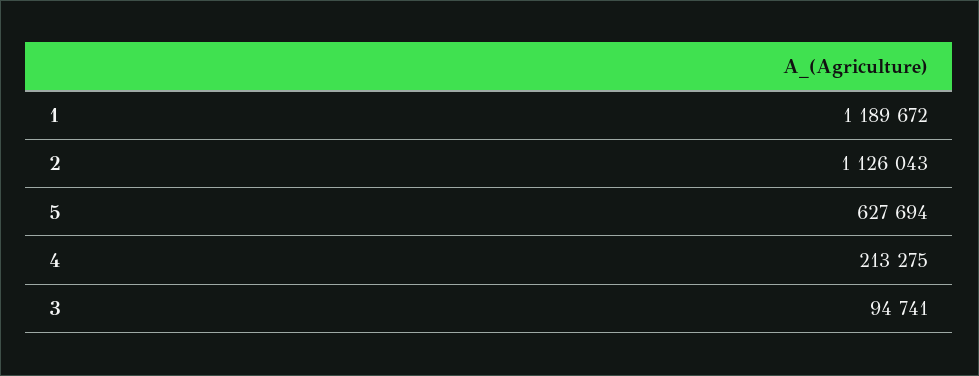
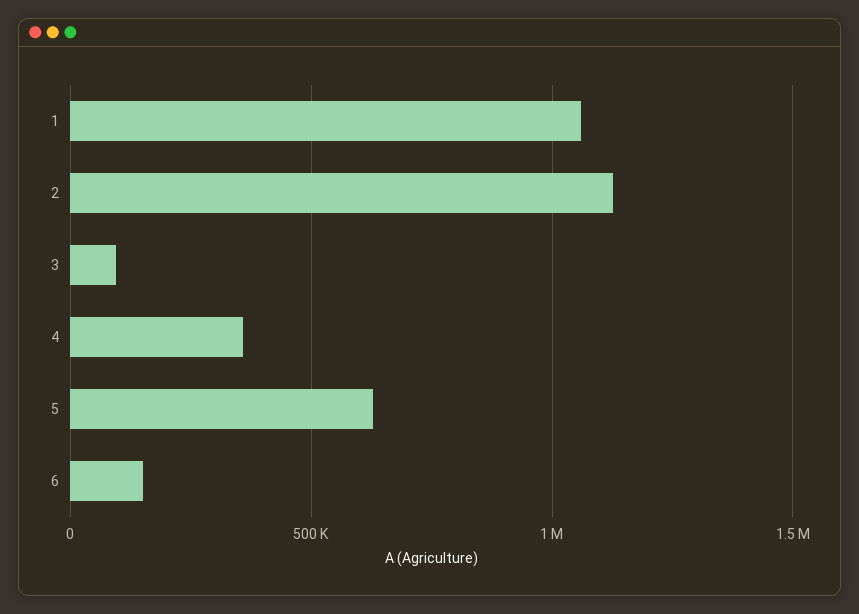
1: 1189672 -> 1050000
4: 213275 -> 350000
6: none -> 150000

